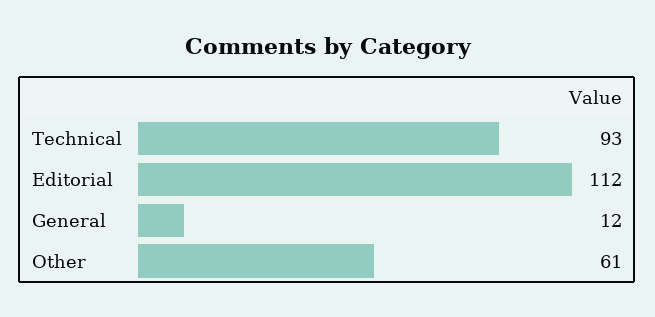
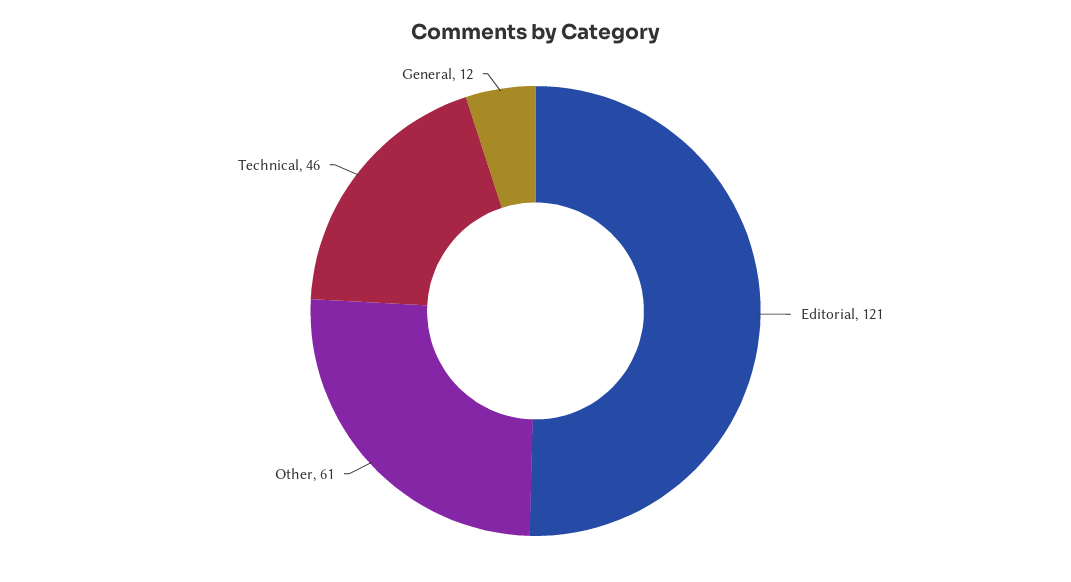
Technical: 93 -> 46
Editorial: 112 -> 121

